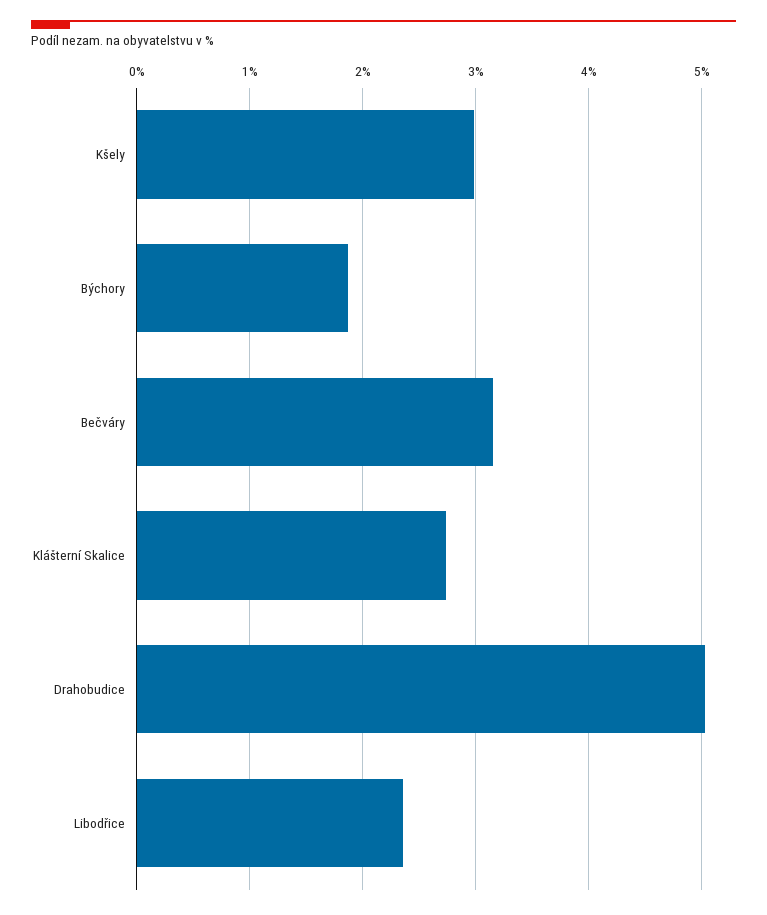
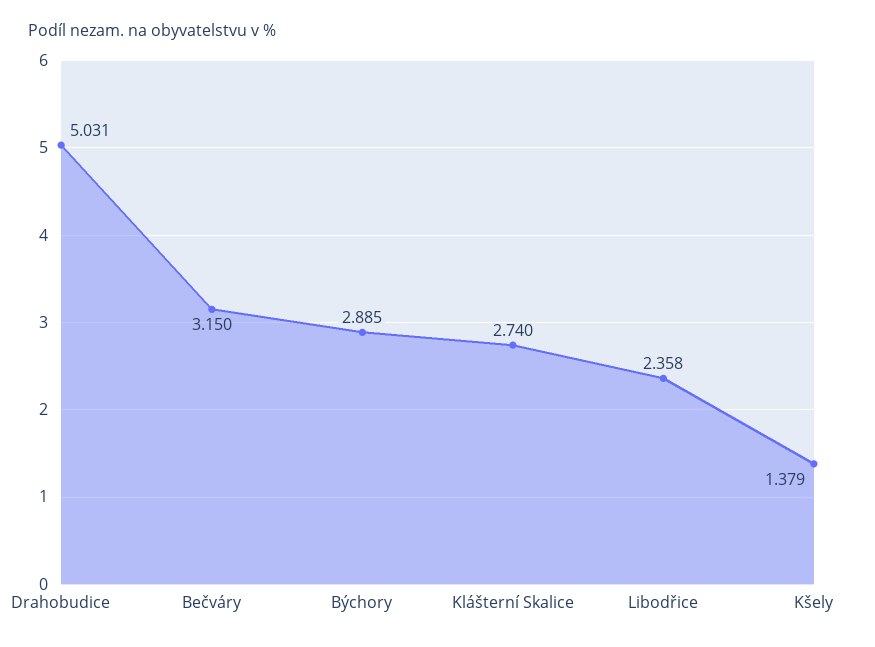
Kšely: 3 -> 1.379
Býchory: 1.9 -> 2.885

